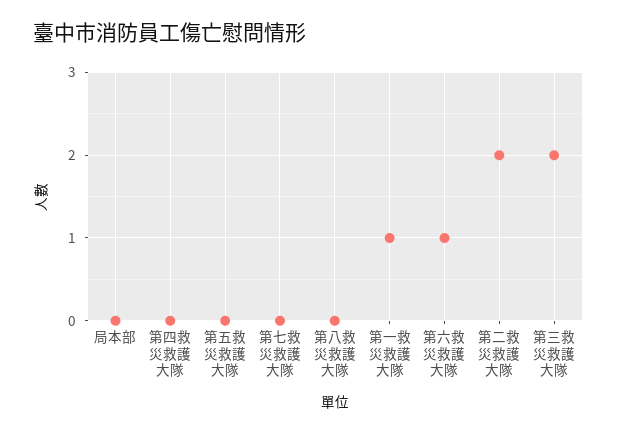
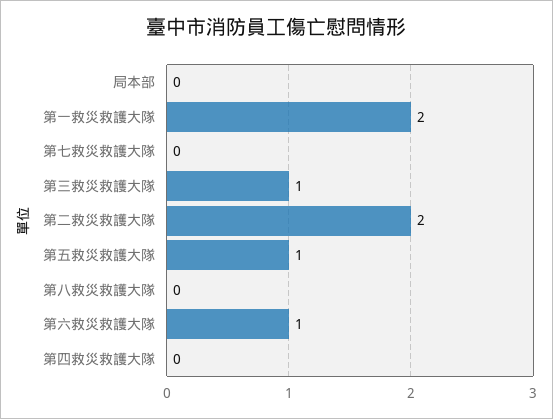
第五救災救護大隊: 0 -> 1
第一救災救護大隊: 1 -> 2
第三救災救護大隊: 2 -> 1

